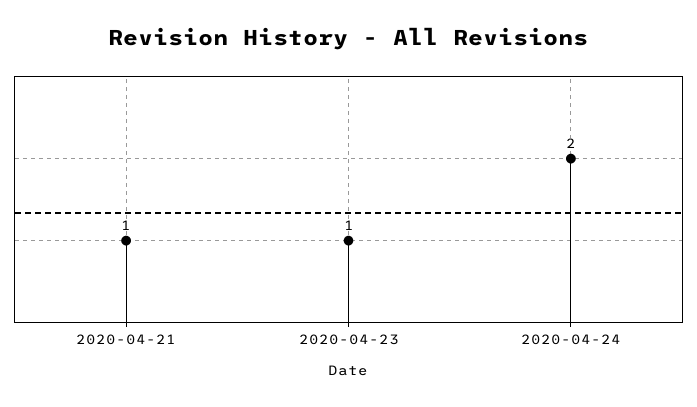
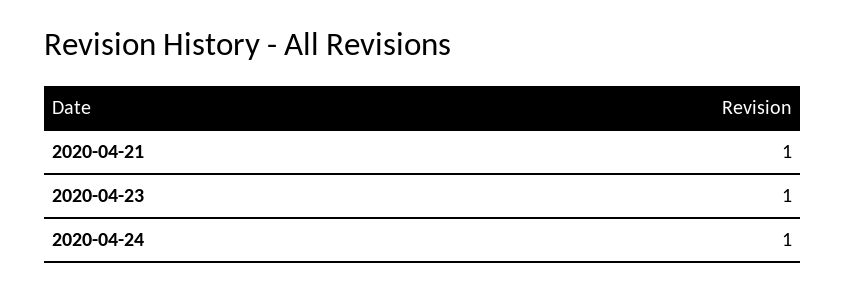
2020-04-24: 2 -> 1

